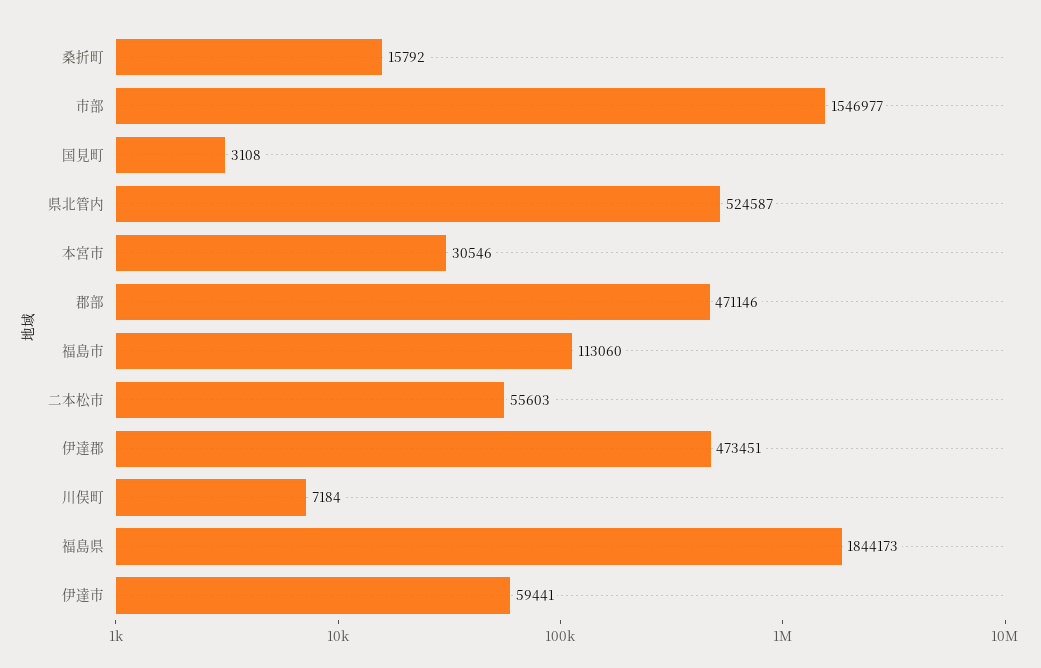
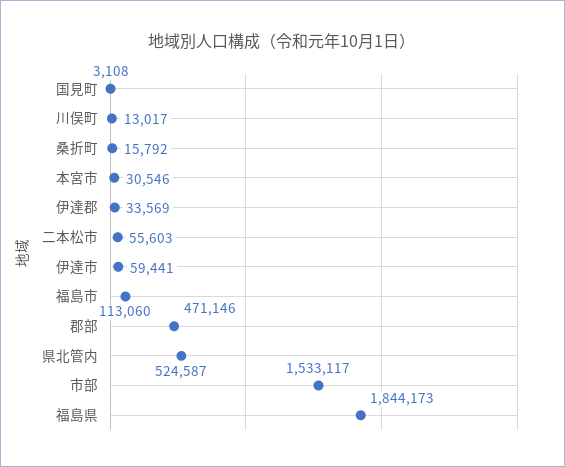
市部: 1546977 -> 1533117
伊達郡: 473451 -> 33569
川俣町: 7184 -> 13017

